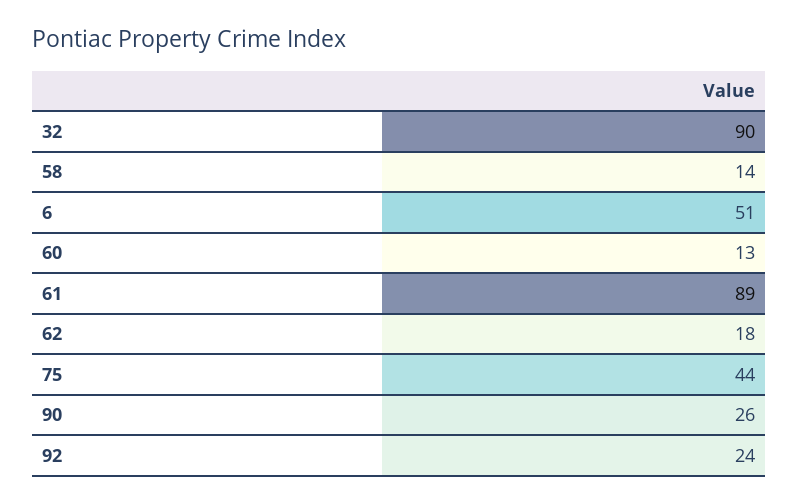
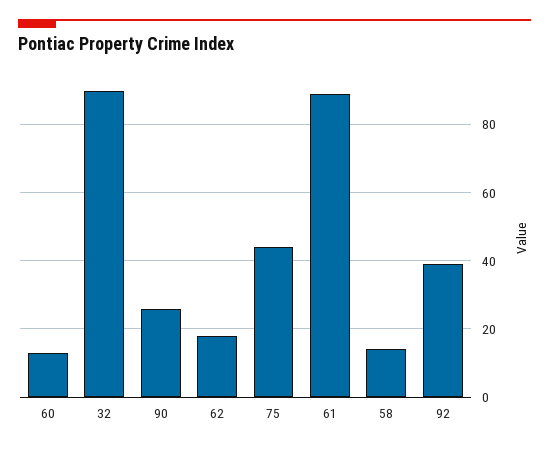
6: 51 -> none
92: 24 -> 40

